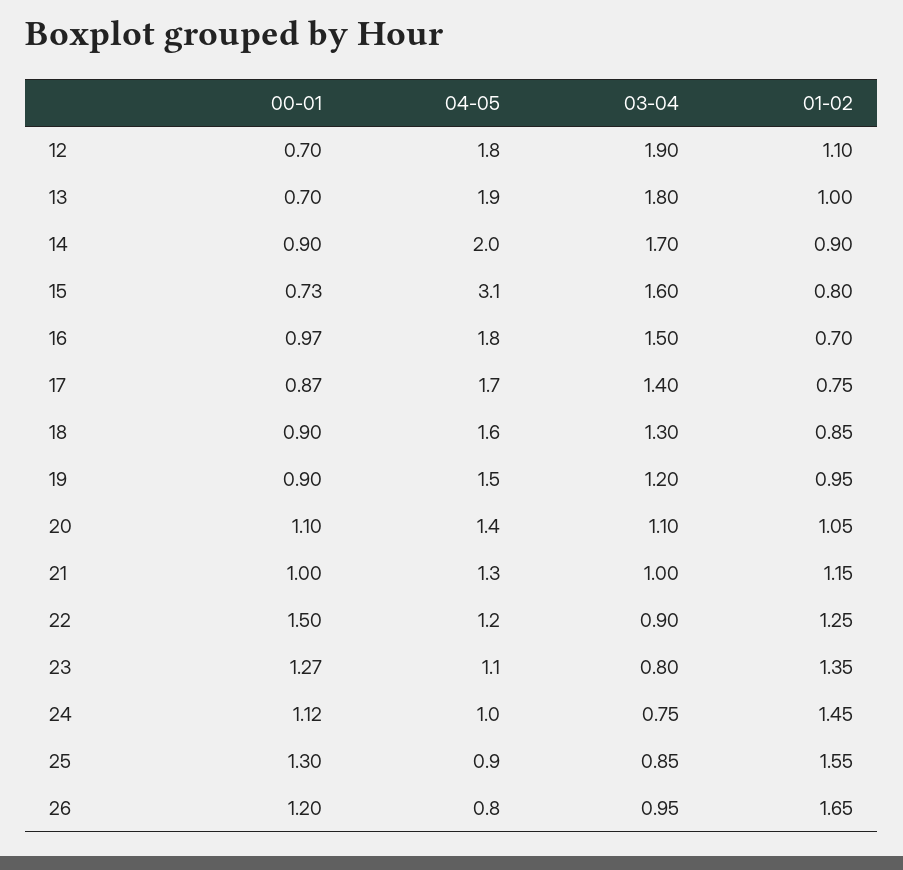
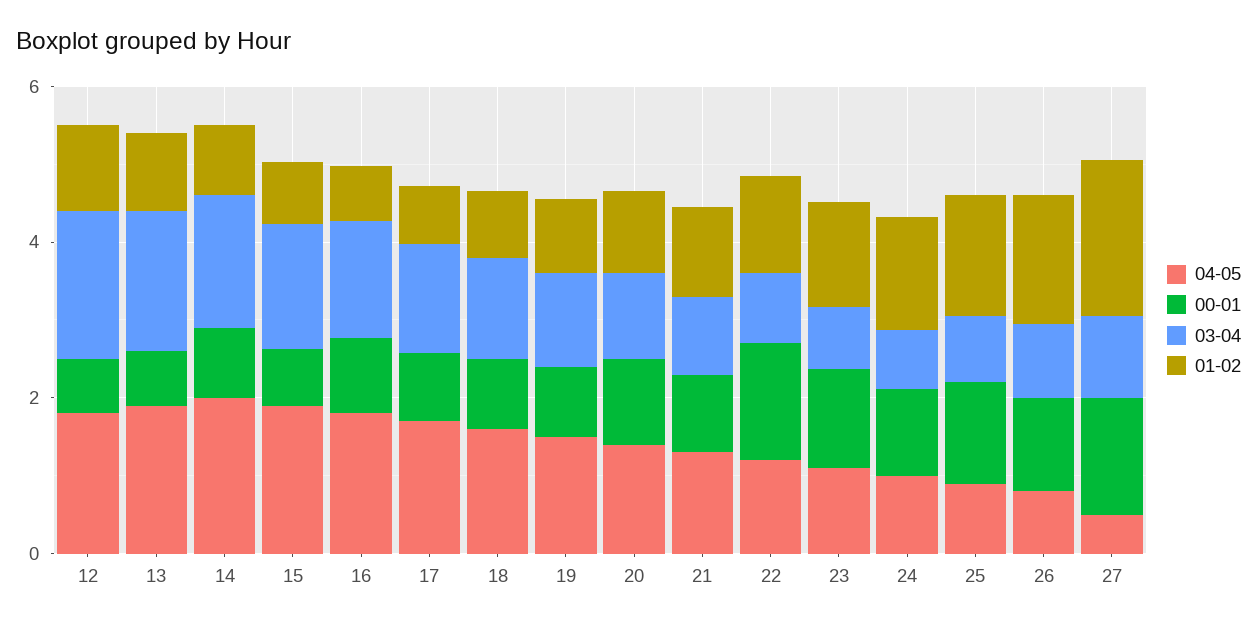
04-05, 15: 3.1 -> 2
04-05, 27: none -> 0.5
00-01, 27: none -> 1.5
03-04, 27: none -> 1
01-02, 27: none -> 2

